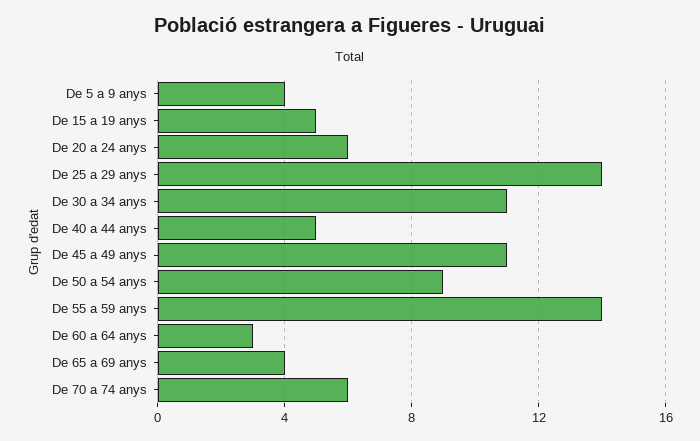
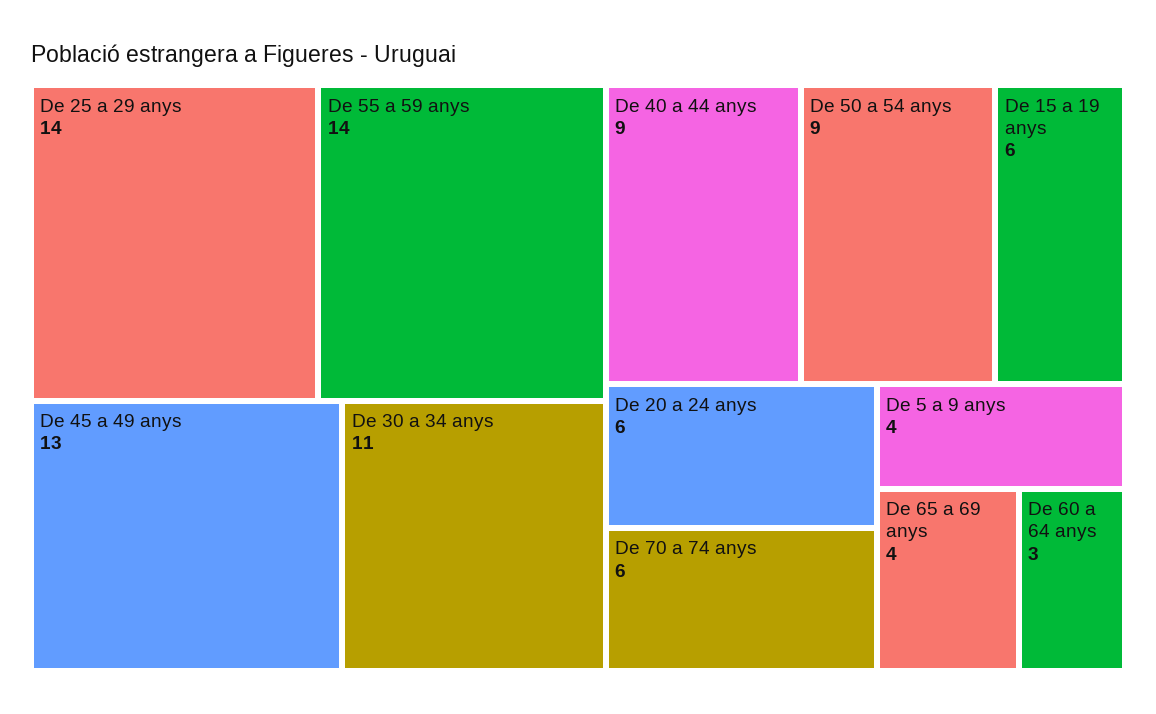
De 15 a 19 anys: 5 -> 6
De 40 a 44 anys: 5 -> 9
De 45 a 49 anys: 11 -> 13

